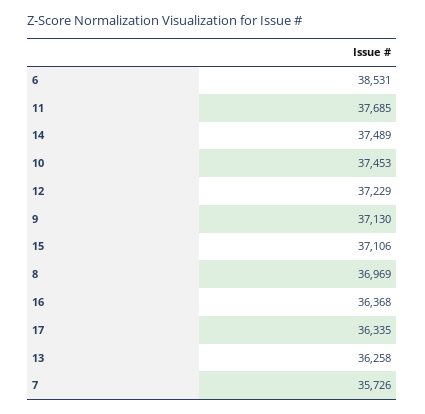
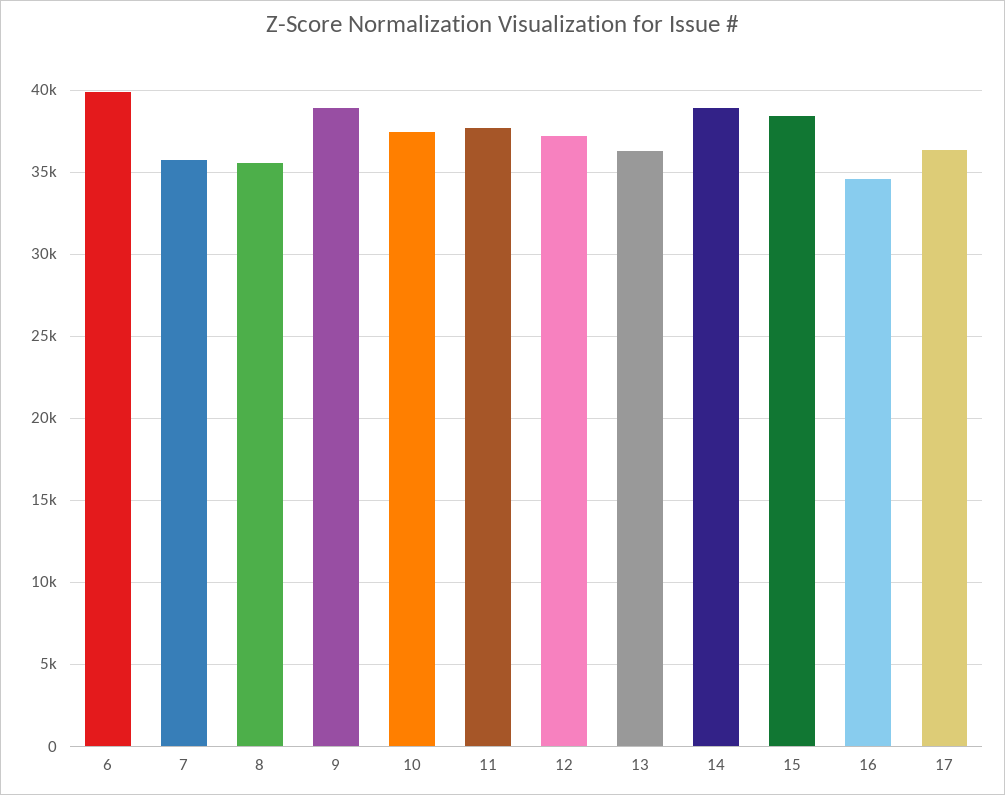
6: 38531 -> 40000
14: 37489 -> 39000
9: 37130 -> 39000
15: 37106 -> 38500
8: 36969 -> 35500
16: 36368 -> 34500

